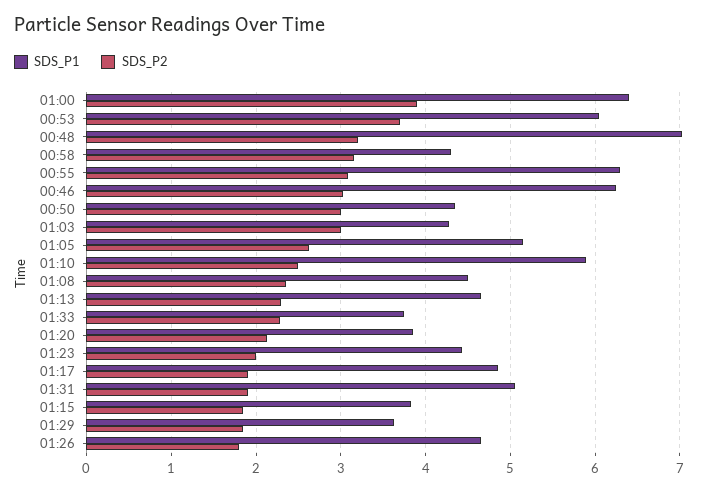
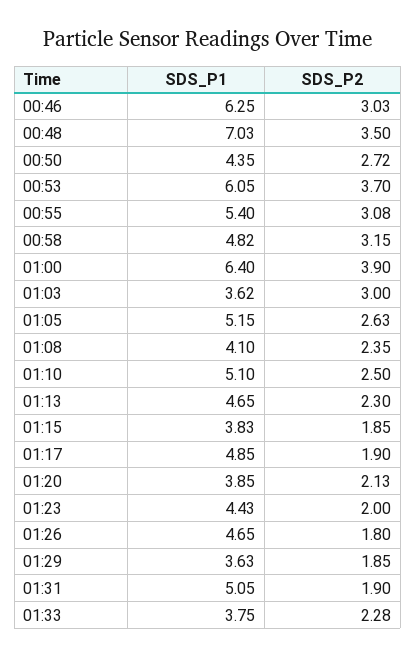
SDS_P2, 00:48: 3.2 -> 3.5
SDS_P1, 00:58: 4.3 -> 4.82
SDS_P1, 00:55: 6.3 -> 5.4
SDS_P2, 00:50: 3 -> 2.72
SDS_P1, 01:03: 4.3 -> 3.62
SDS_P1, 01:10: 5.9 -> 5.1
SDS_P1, 01:08: 4.5 -> 4.1

